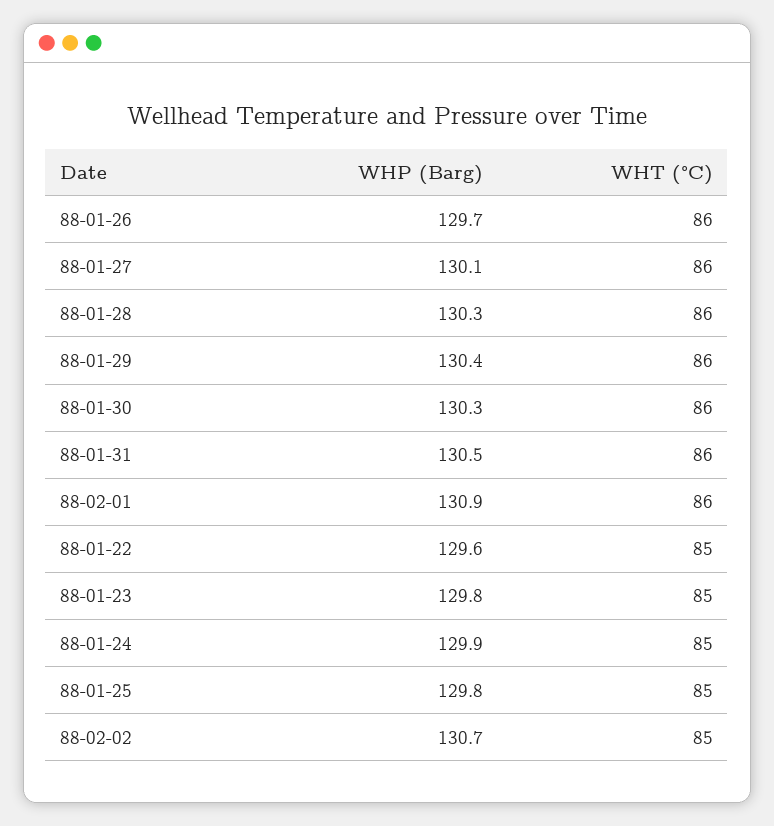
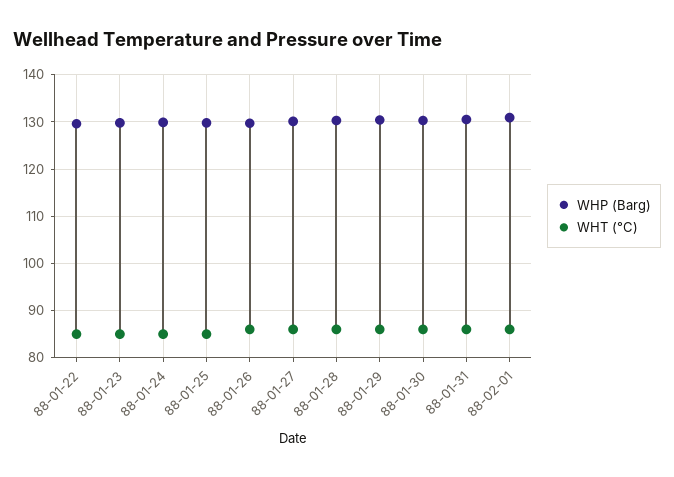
WHP (Barg), 88-02-02: 130.7 -> none
WHT (°C), 88-02-02: 85 -> none

